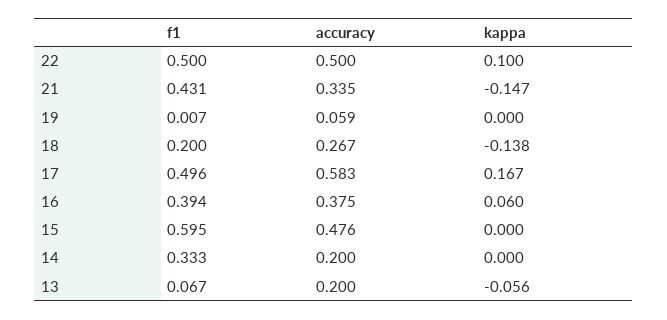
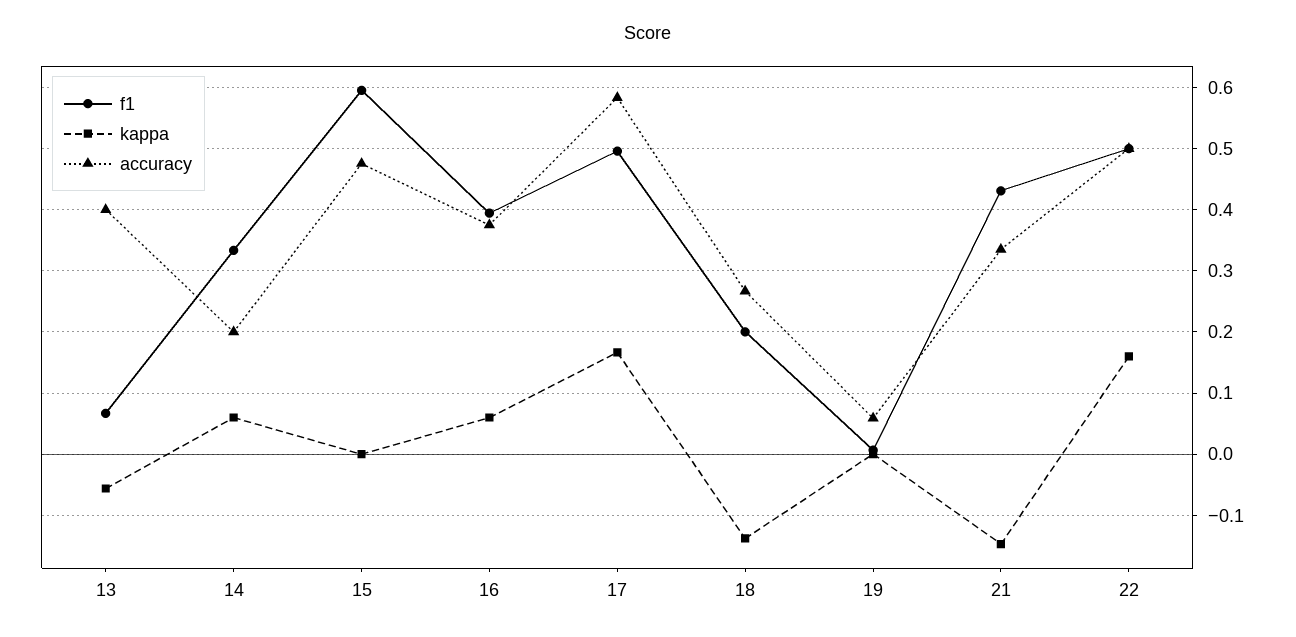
kappa, 22: 0.1 -> 0.16
kappa, 14: 0 -> 0.06
accuracy, 13: 0.2 -> 0.4

